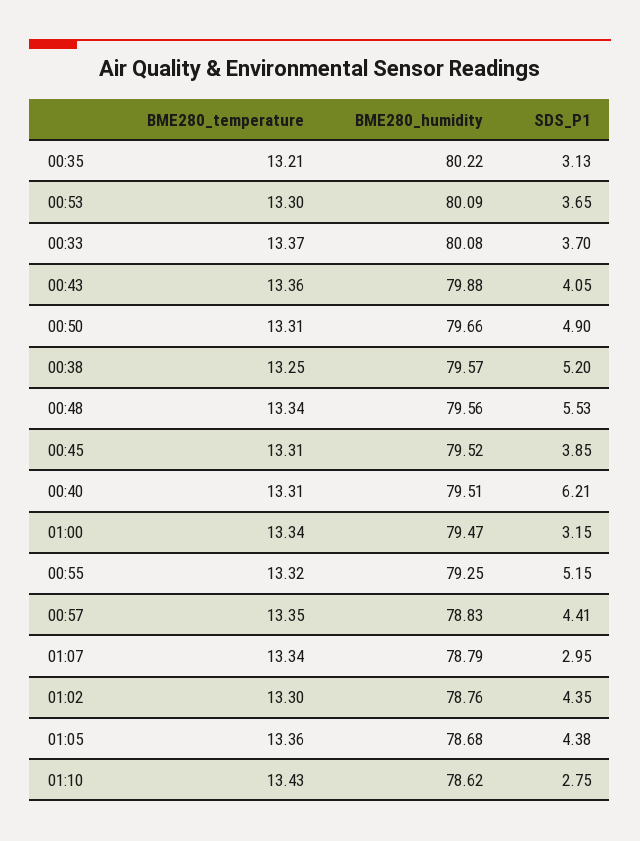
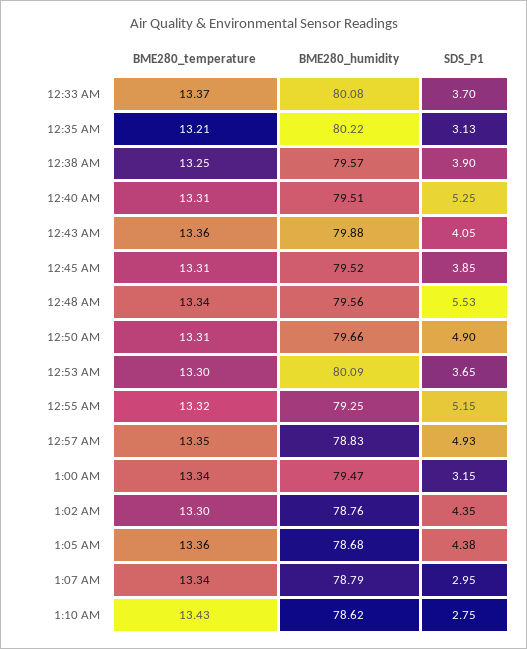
SDS_P1, 00:38: 5.2 -> 3.9
SDS_P1, 00:40: 6.21 -> 5.25
SDS_P1, 00:57: 4.41 -> 4.93

